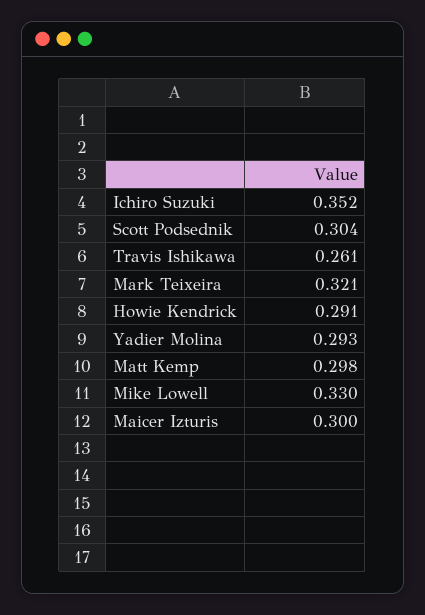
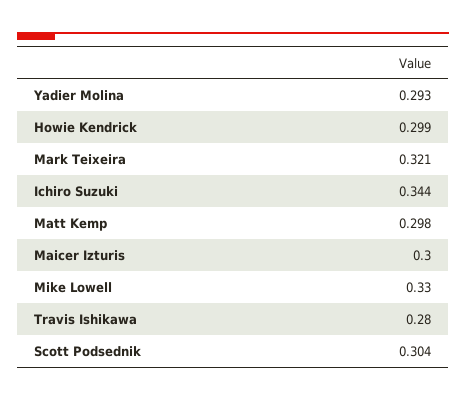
Ichiro Suzuki: 0.352 -> 0.344
Travis Ishikawa: 0.261 -> 0.28
Howie Kendrick: 0.291 -> 0.299

